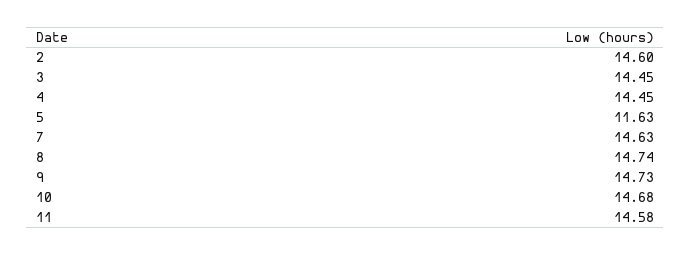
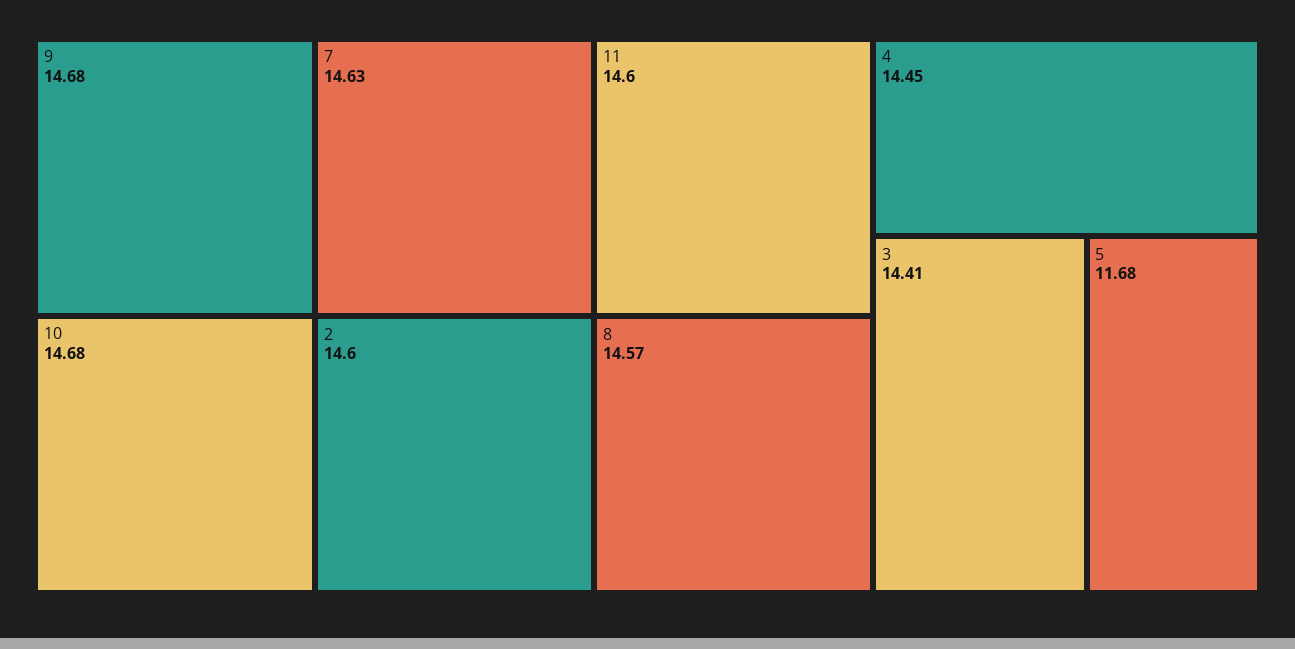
3: 14.45 -> 14.41
5: 11.63 -> 11.68
8: 14.74 -> 14.57
9: 14.73 -> 14.68
11: 14.58 -> 14.6

